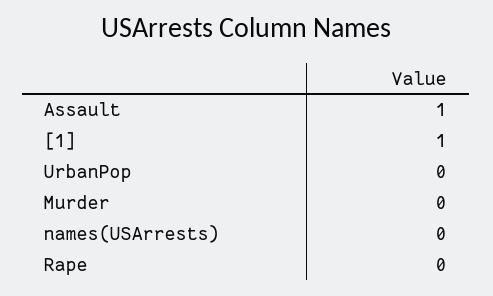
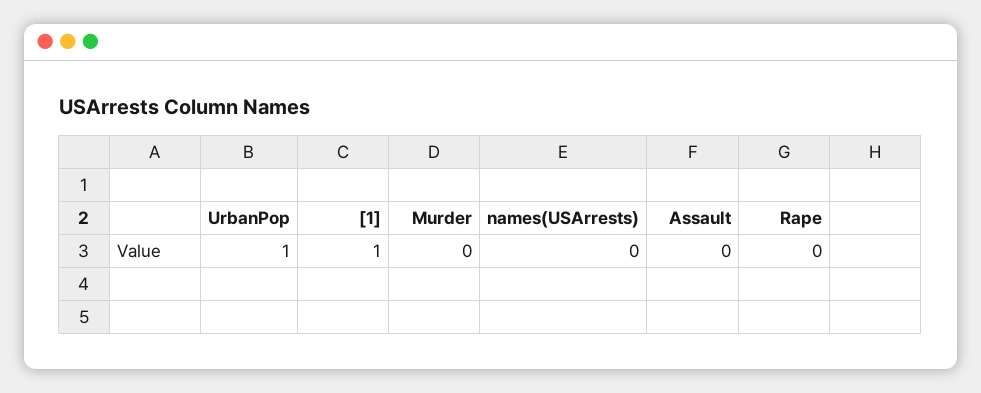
Assault: 1 -> 0
UrbanPop: 0 -> 1

